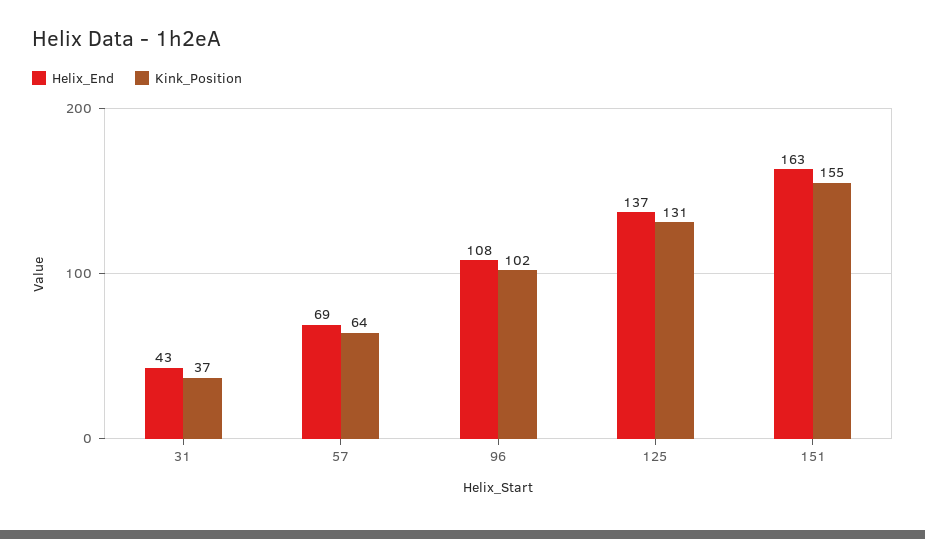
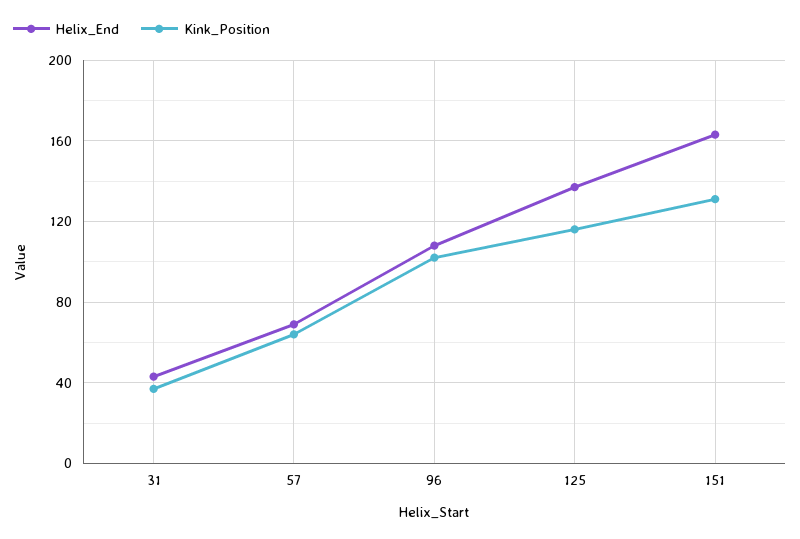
Kink_Position, 125: 131 -> 115
Kink_Position, 151: 155 -> 130

